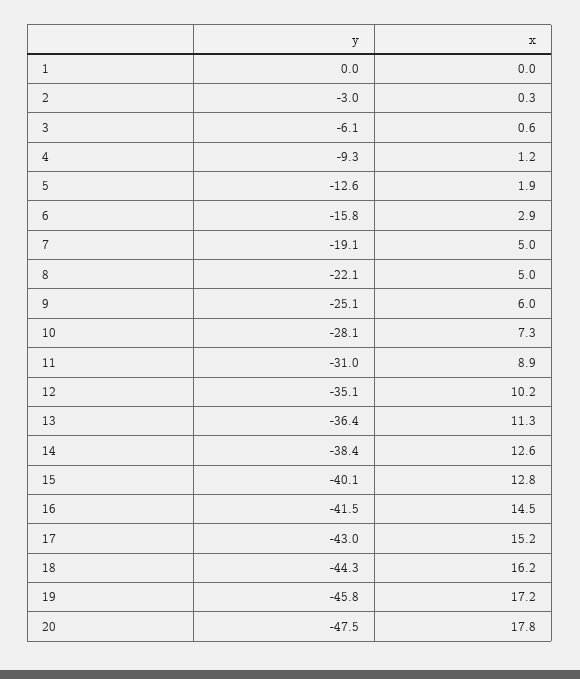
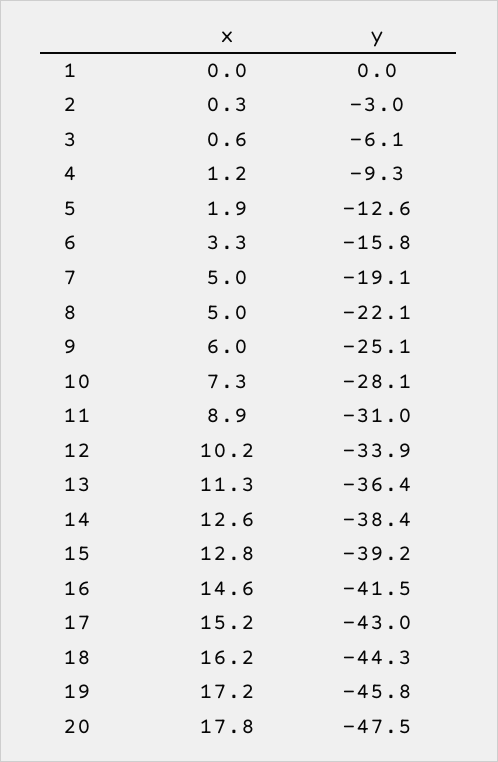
x, 6: 2.9 -> 3.3
y, 12: -35.1 -> -33.9
y, 15: -40.1 -> -39.2
x, 16: 14.5 -> 14.6

